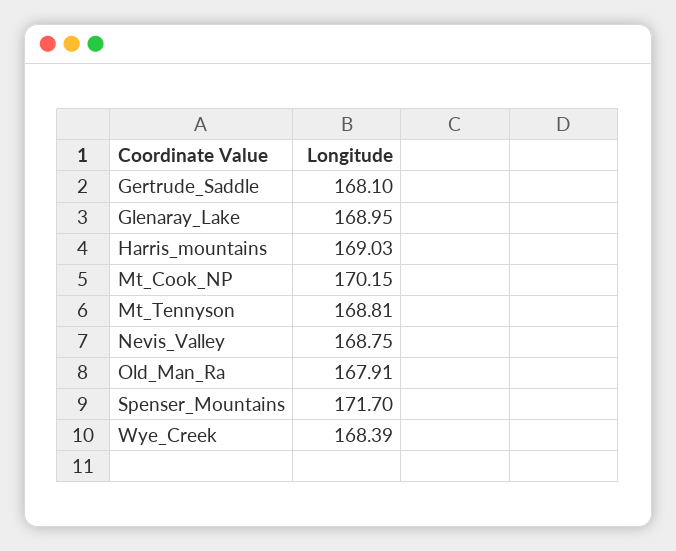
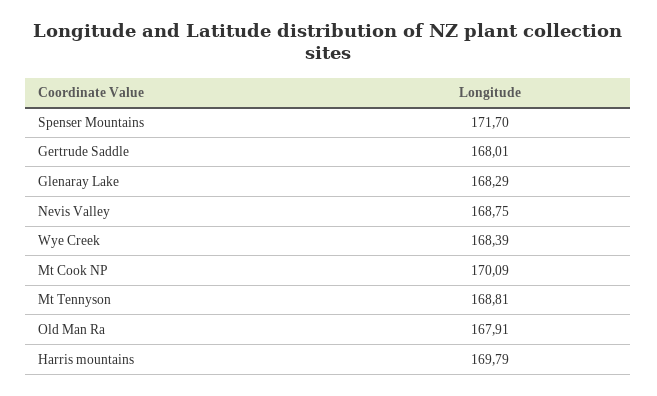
Gertrude_Saddle: 168.1 -> 168.01
Glenaray_Lake: 168.95 -> 168.29
Harris_mountains: 169.03 -> 169.79
Mt_Cook_NP: 170.15 -> 170.09

